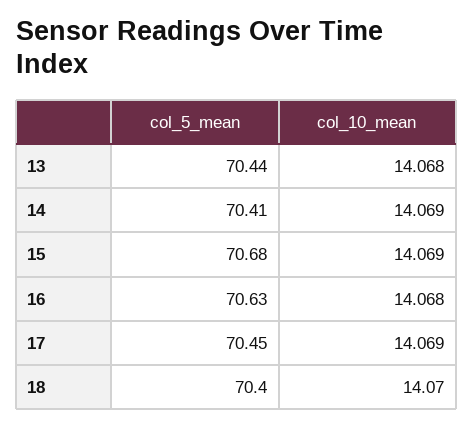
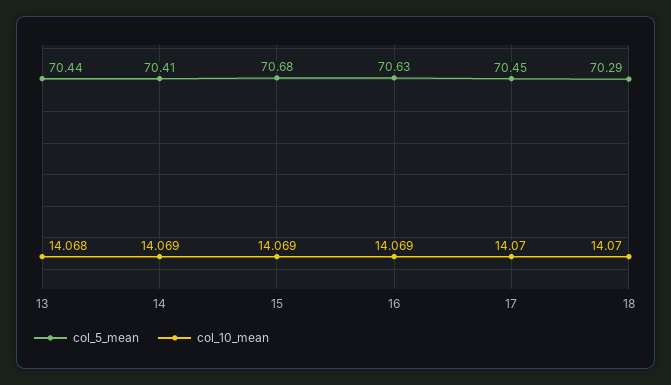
col_10_mean, 16: 14.068 -> 14.069
col_10_mean, 17: 14.069 -> 14.07
col_5_mean, 18: 70.4 -> 70.29

